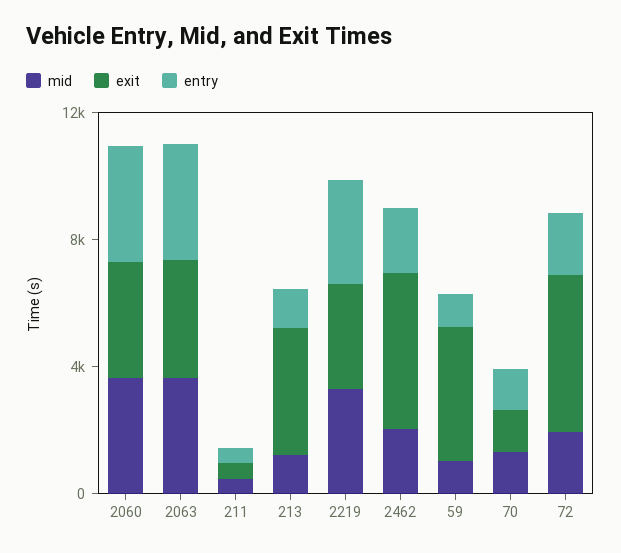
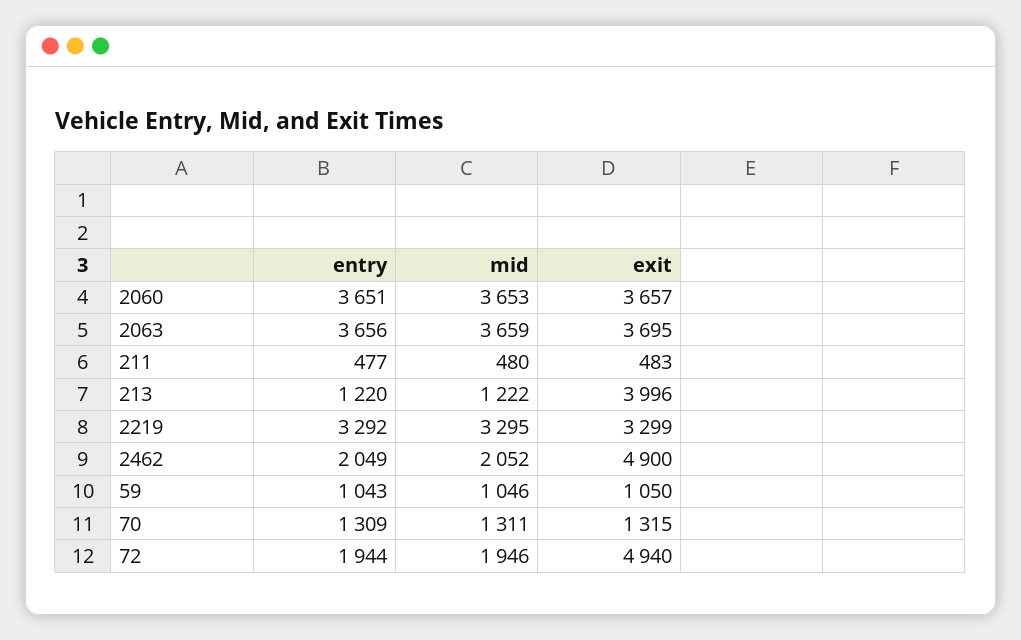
exit, 59: 4000 -> 1050

